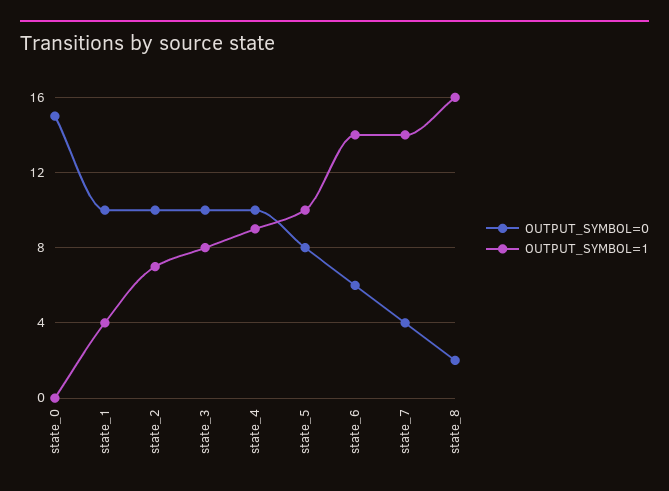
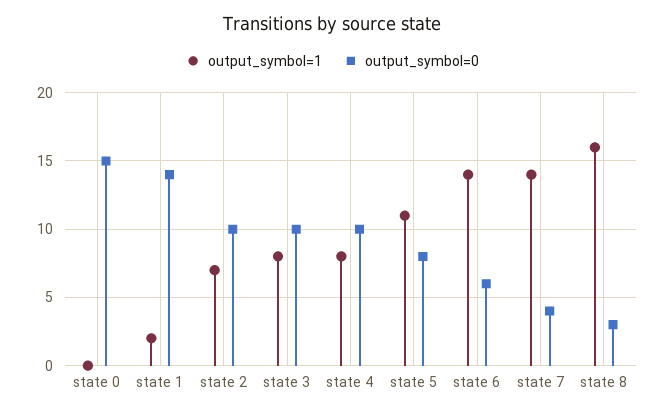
OUTPUT_SYMBOL=0, state_1: 10 -> 14
OUTPUT_SYMBOL=1, state_1: 4 -> 2
OUTPUT_SYMBOL=1, state_4: 9 -> 8
OUTPUT_SYMBOL=1, state_5: 10 -> 11
OUTPUT_SYMBOL=0, state_8: 2 -> 3

